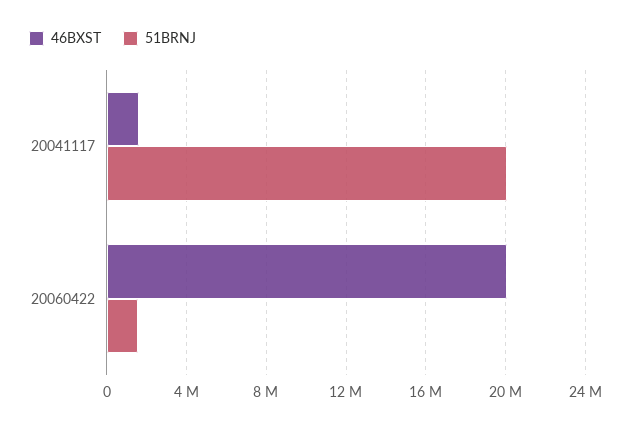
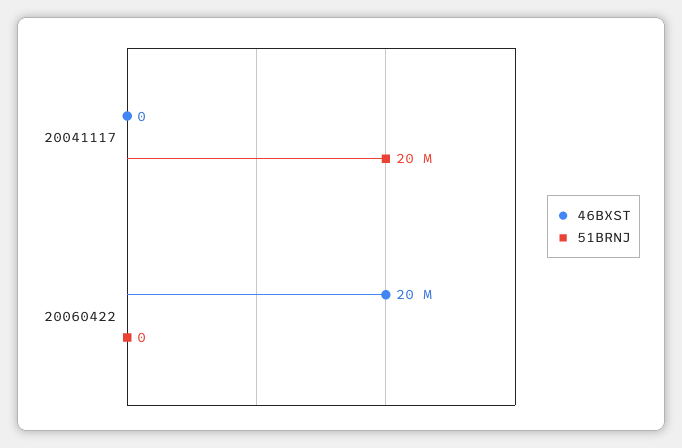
46BXST, 20041117: 1500000 -> 0
51BRNJ, 20060422: 1500000 -> 0

